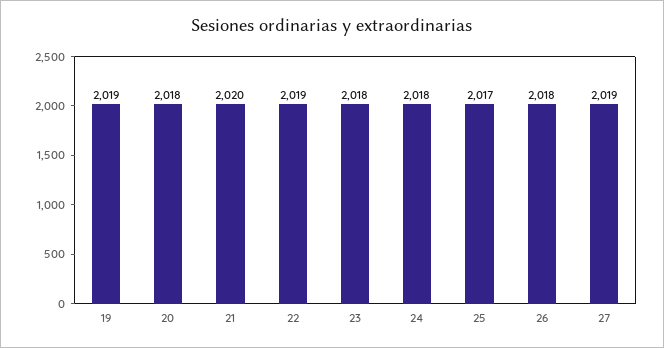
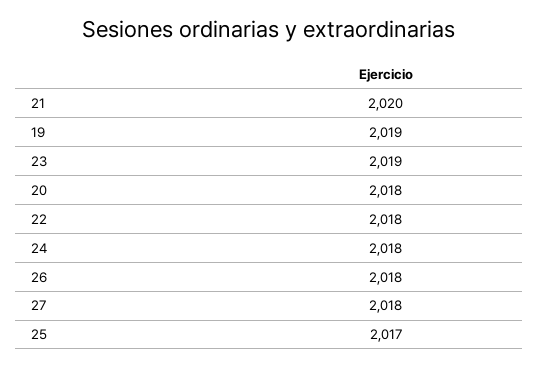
22: 2019 -> 2018
23: 2018 -> 2019
27: 2019 -> 2018

